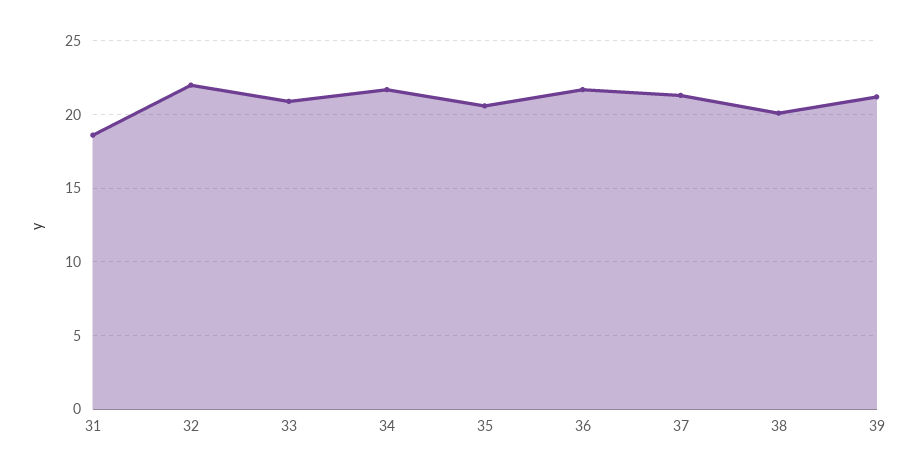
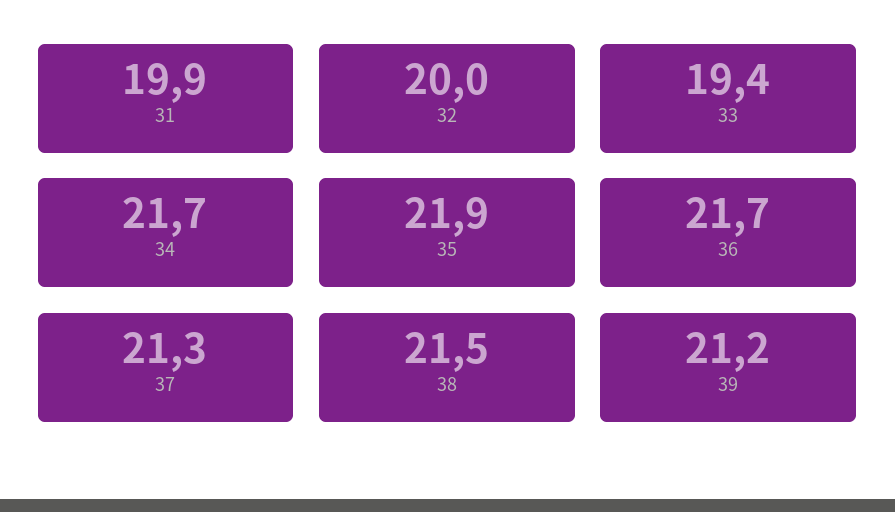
31: 18.5 -> 19.9
32: 22 -> 20
33: 21 -> 19.4
35: 20.5 -> 21.9
38: 20 -> 21.5

